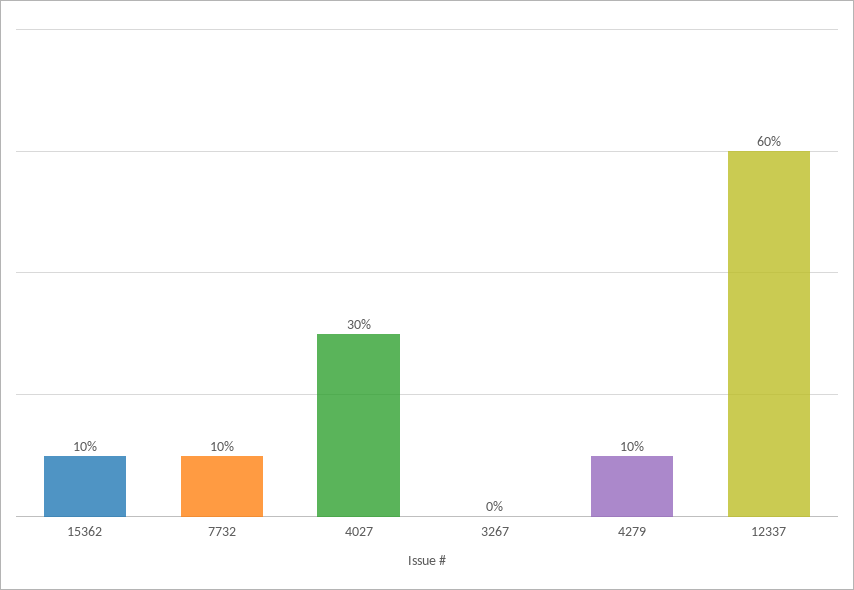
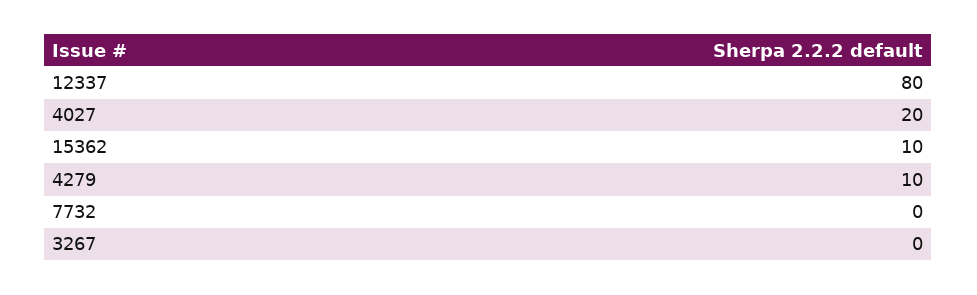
7732: 10 -> 0
4027: 30 -> 20
12337: 60 -> 80

